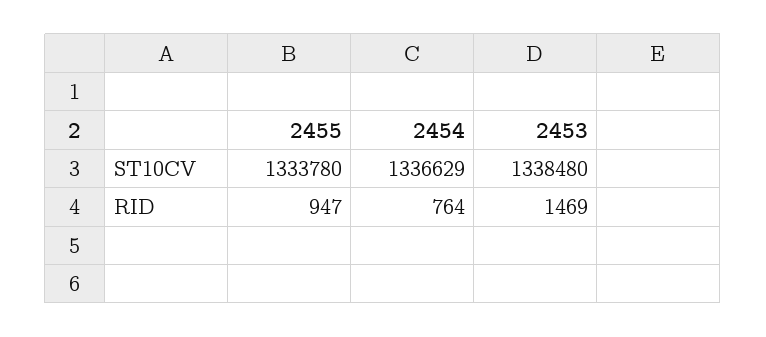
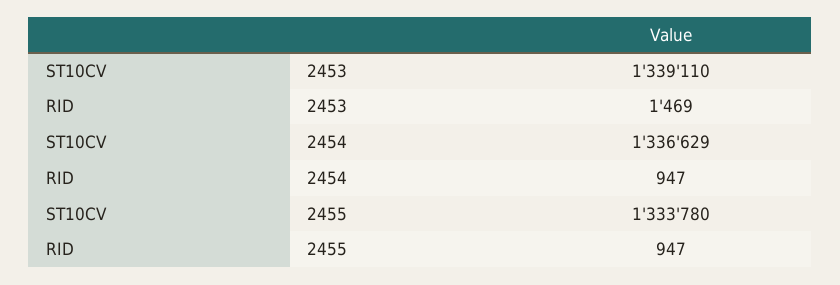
2453, ST10CV: 1338480 -> 1339110
2454, RID: 764 -> 947

